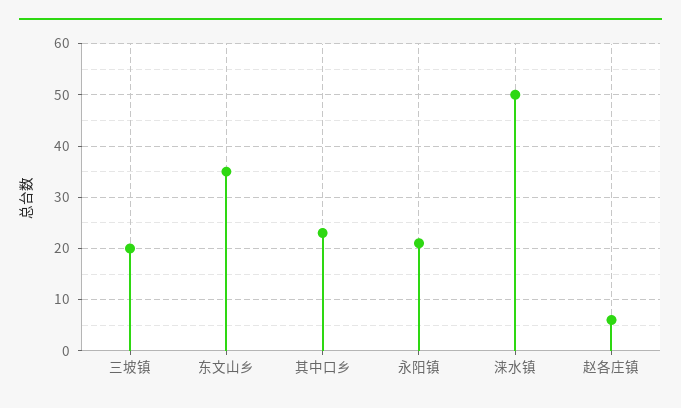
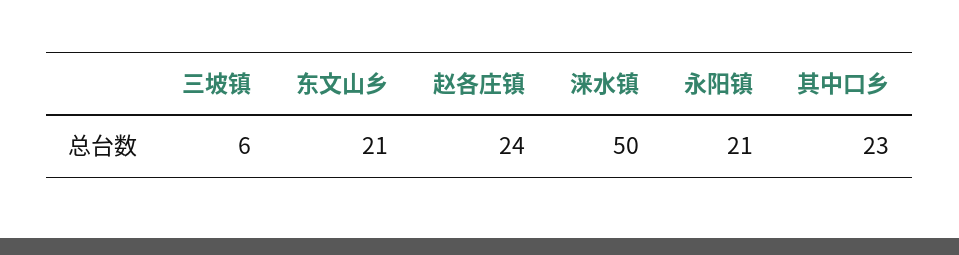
三坡镇: 20 -> 6
东文山乡: 35 -> 21
赵各庄镇: 5 -> 24

